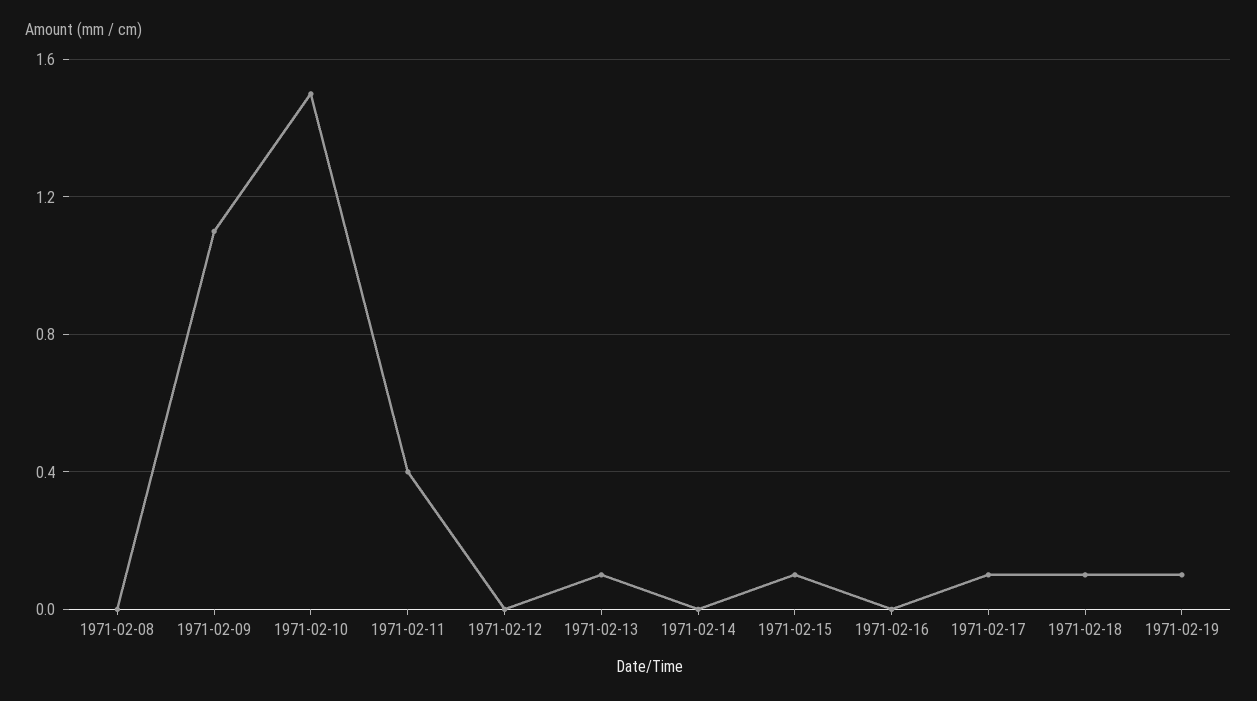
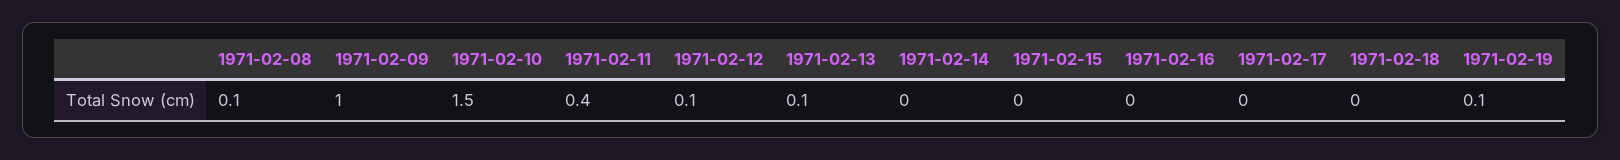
1971-02-08: 0 -> 0.1
1971-02-09: 1.1 -> 1
1971-02-12: 0 -> 0.1
1971-02-15: 0.1 -> 0
1971-02-17: 0.1 -> 0
1971-02-18: 0.1 -> 0

